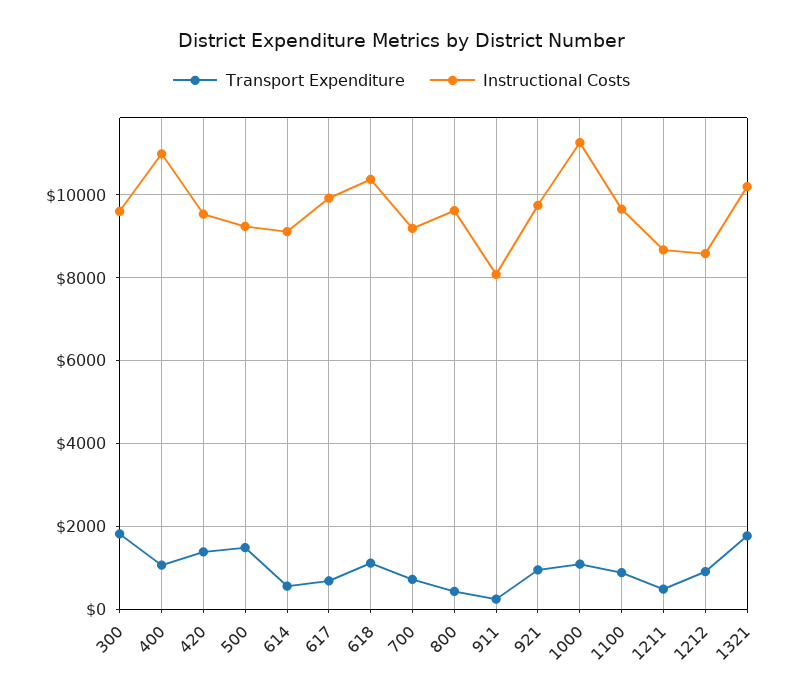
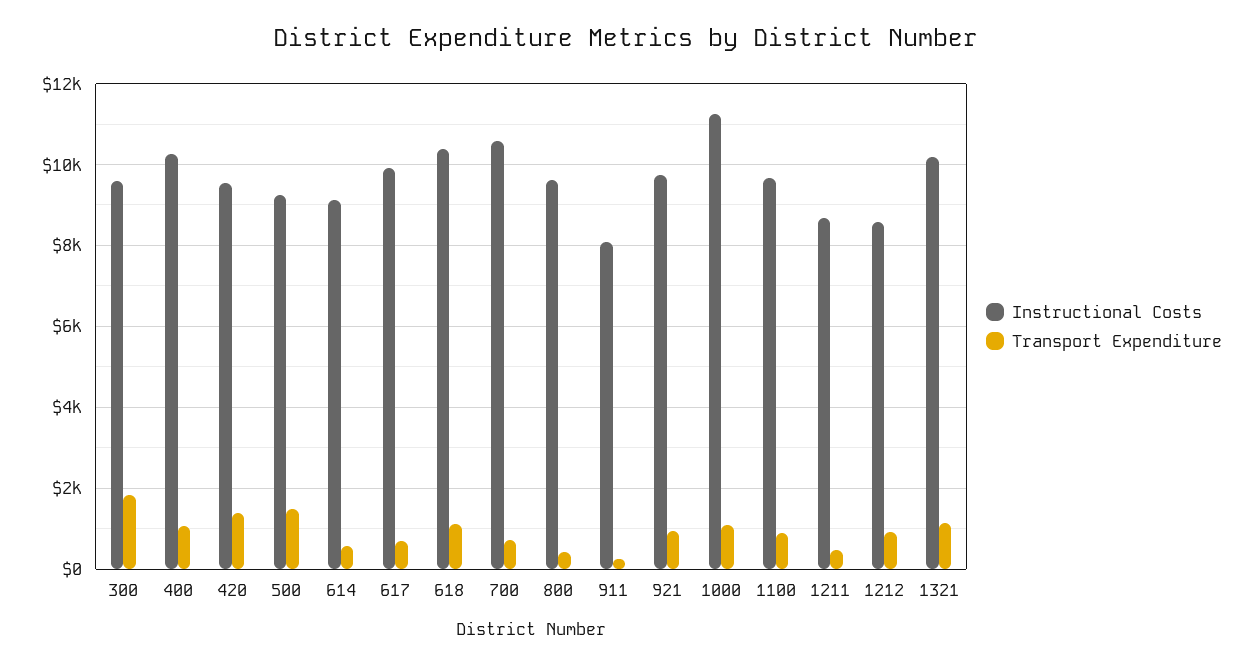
Instructional Costs, 400: 11000 -> 10200
Instructional Costs, 700: 9200 -> 10600
Transport Expenditure, 1321: 1800 -> 1200

